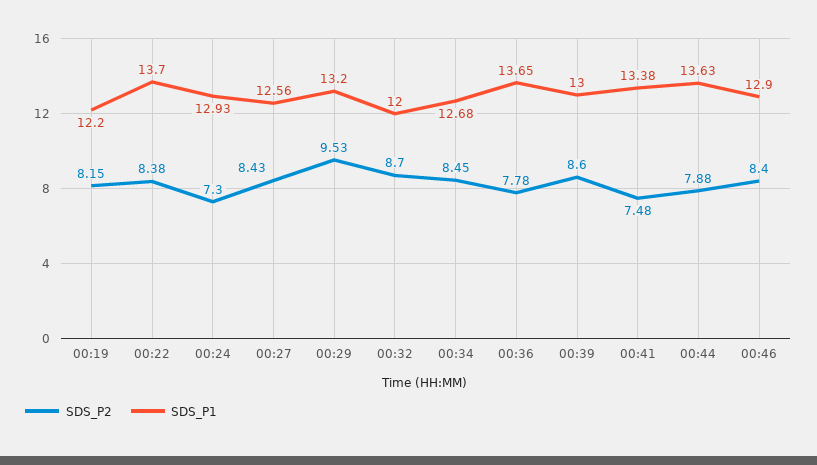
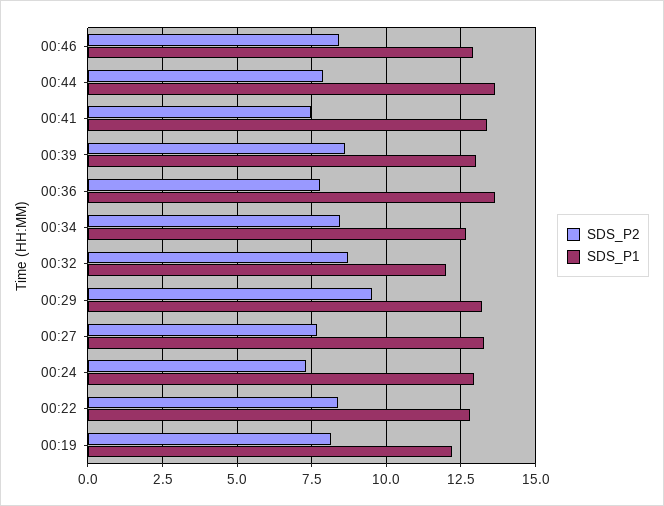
SDS_P1, 00:22: 13.7 -> 12.75
SDS_P2, 00:27: 8.43 -> 7.75
SDS_P1, 00:27: 12.56 -> 13.25

